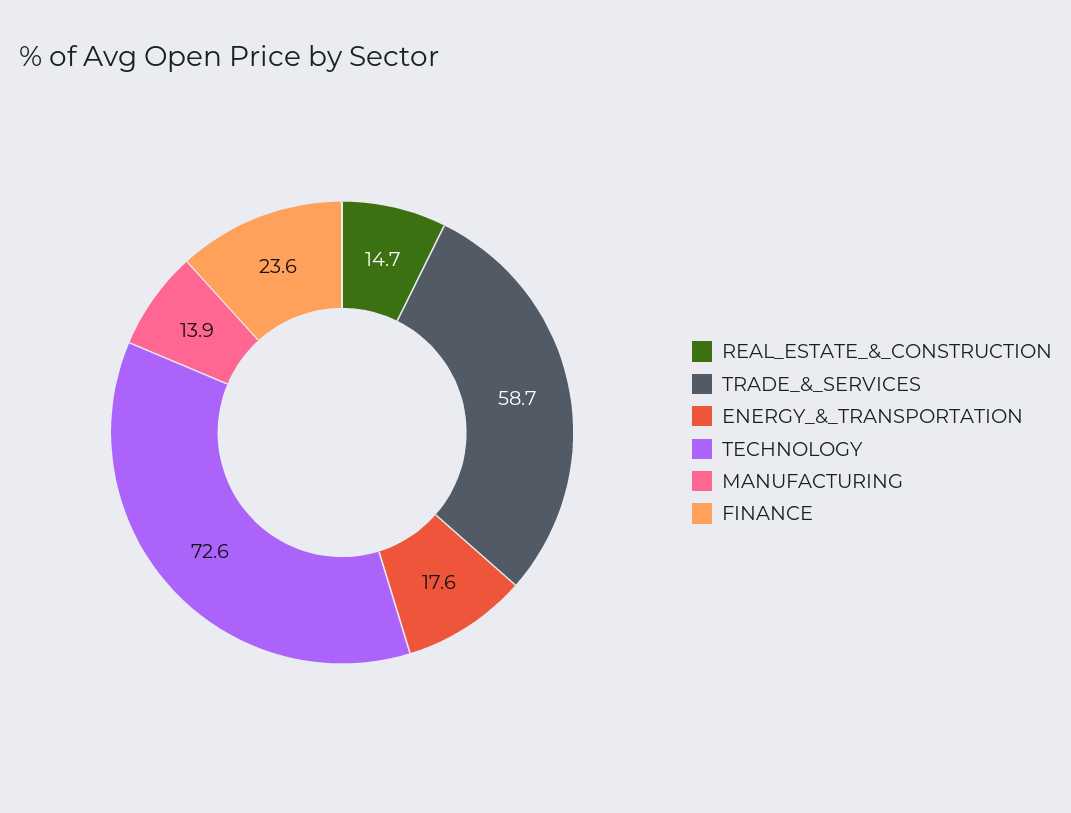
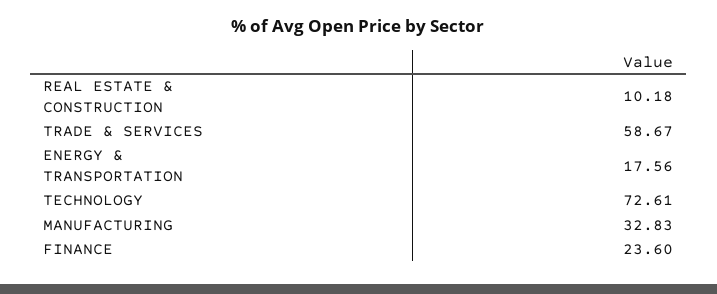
REAL_ESTATE_&_CONSTRUCTION: 14.7 -> 10.18
MANUFACTURING: 13.9 -> 32.83

